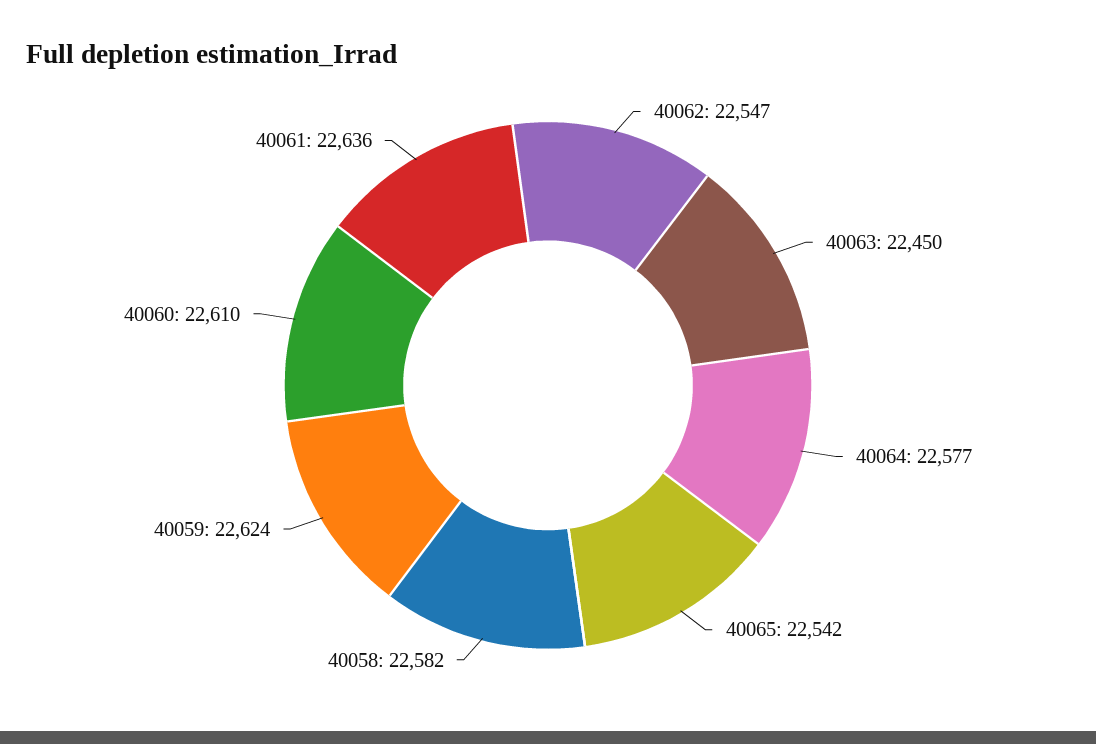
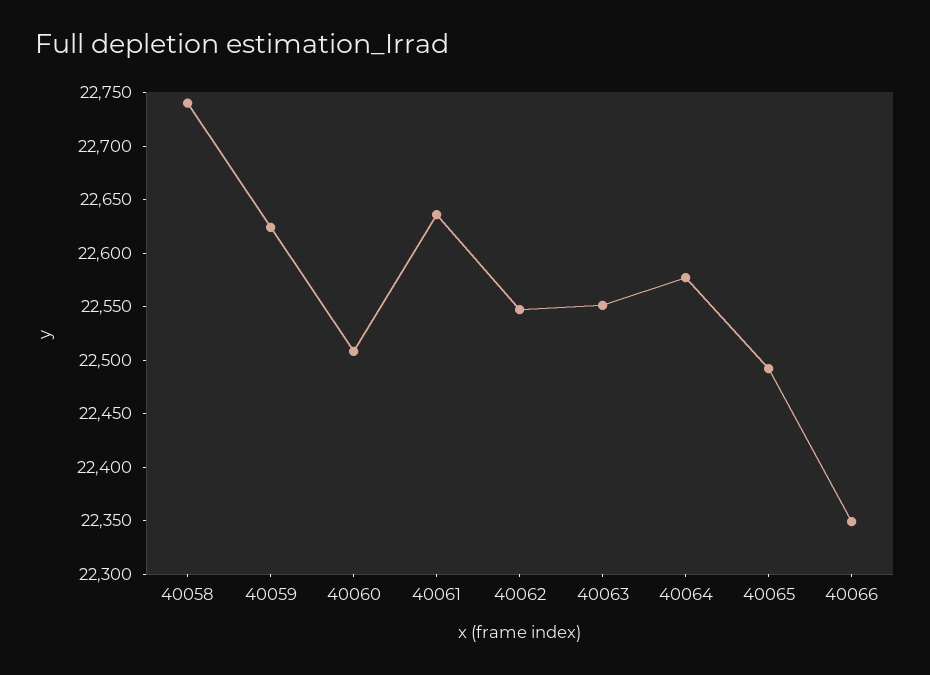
40063: 22450 -> 22550
40065: 22542 -> 22490
40058: 22582 -> 22740
40060: 22610 -> 22510
40066: none -> 22350

